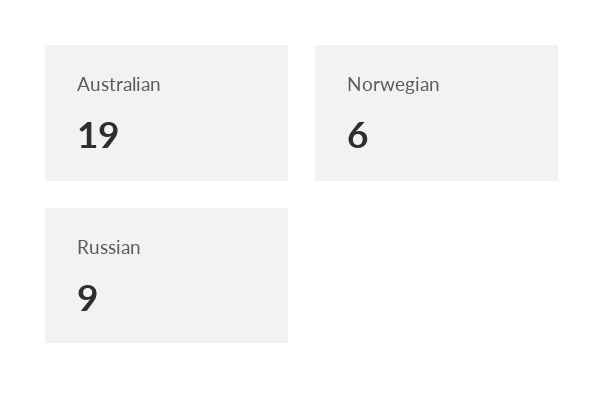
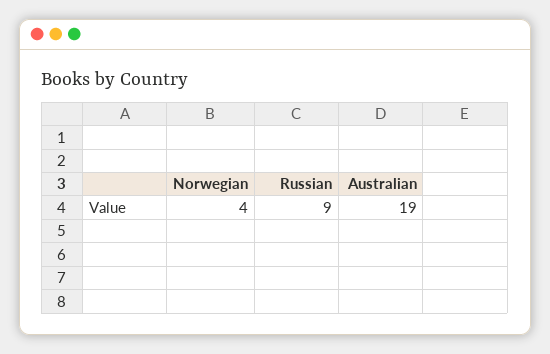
Norwegian: 6 -> 4

